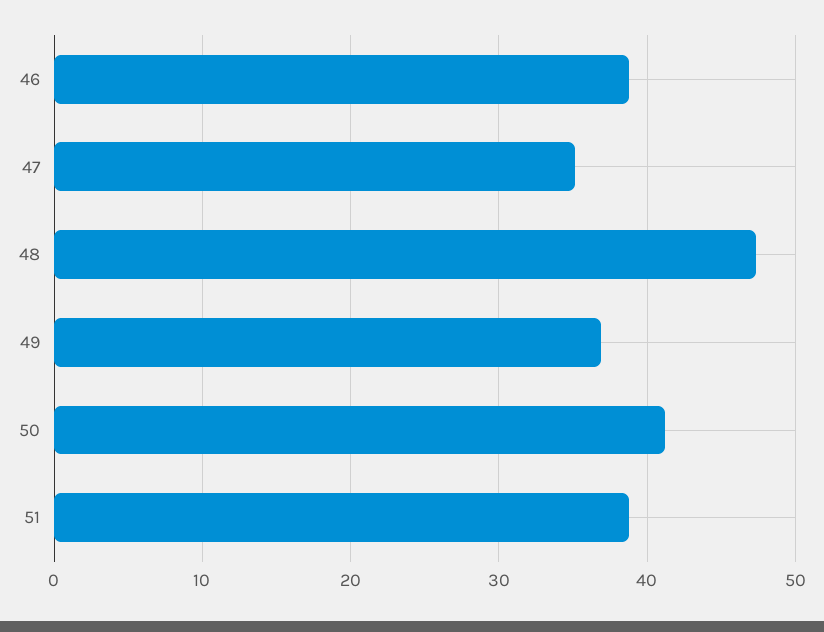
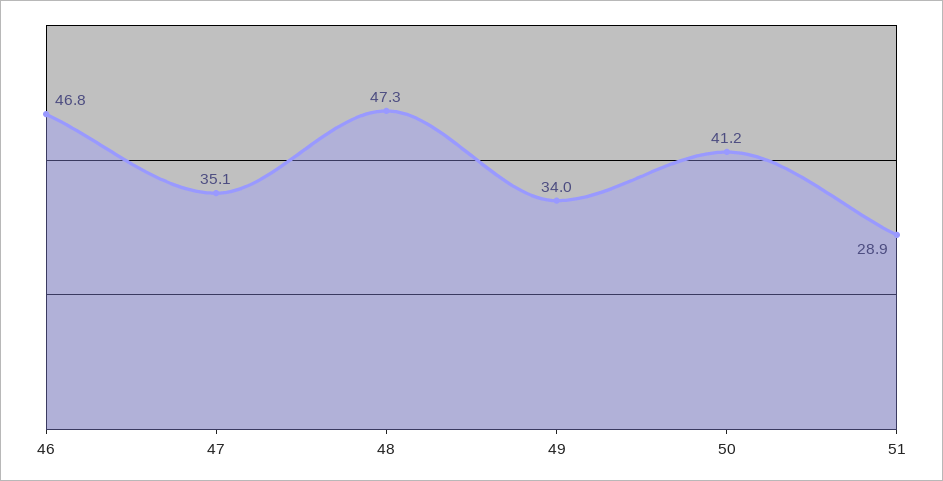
46: 39 -> 46.8
49: 37 -> 34
51: 39 -> 28.9

